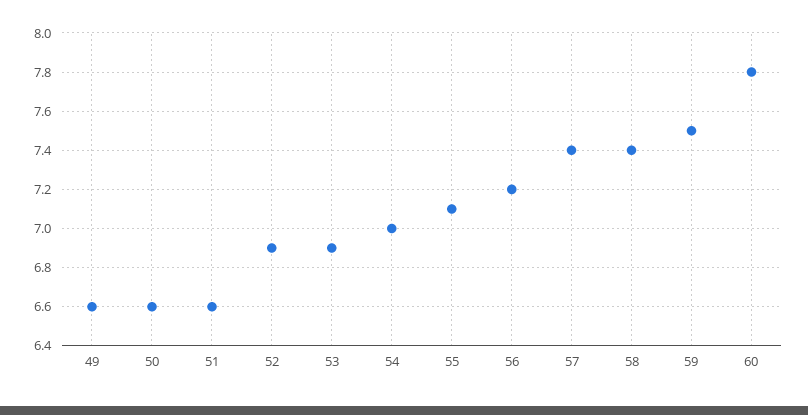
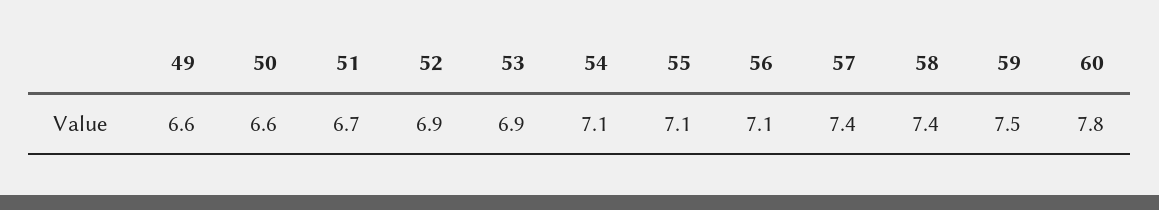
51: 6.6 -> 6.7
54: 7 -> 7.1
56: 7.2 -> 7.1

